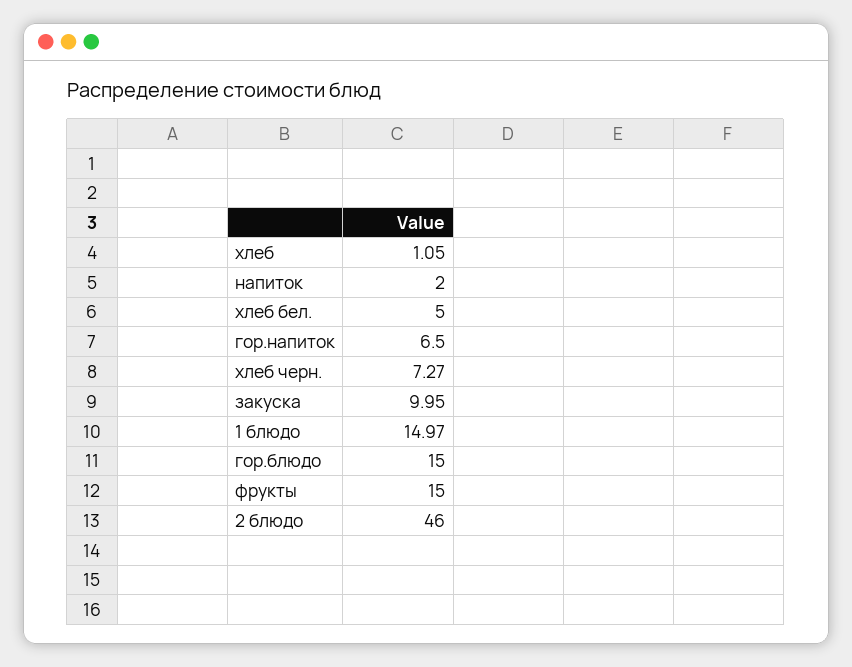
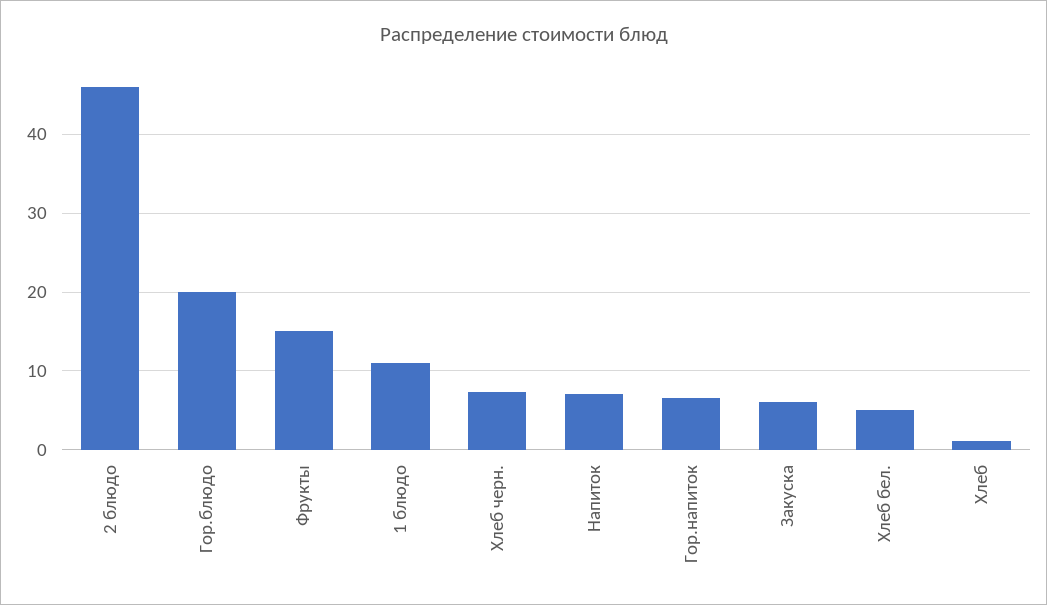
напиток: 2 -> 7
закуска: 9.95 -> 6
1 блюдо: 14.97 -> 11
гор.блюдо: 15 -> 20

